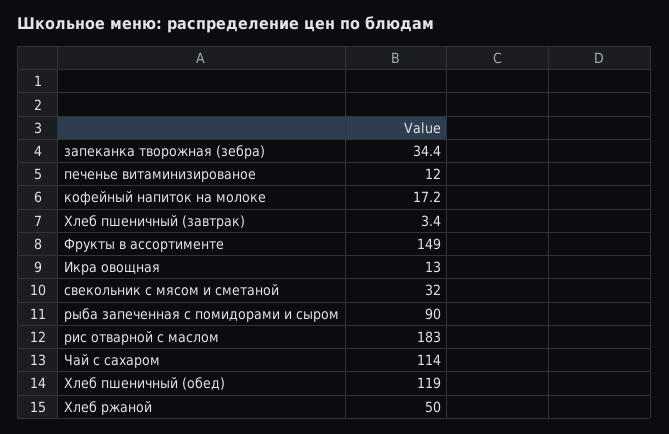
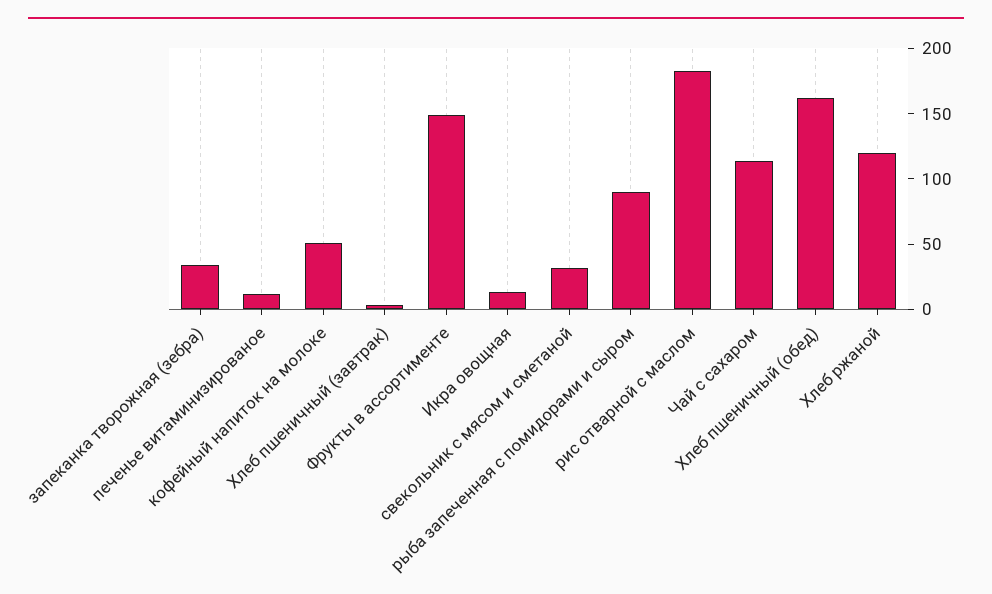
кофейный напиток на молоке: 17.2 -> 50
Хлеб пшеничный (обед): 119 -> 160
Хлеб ржаной: 50 -> 120

